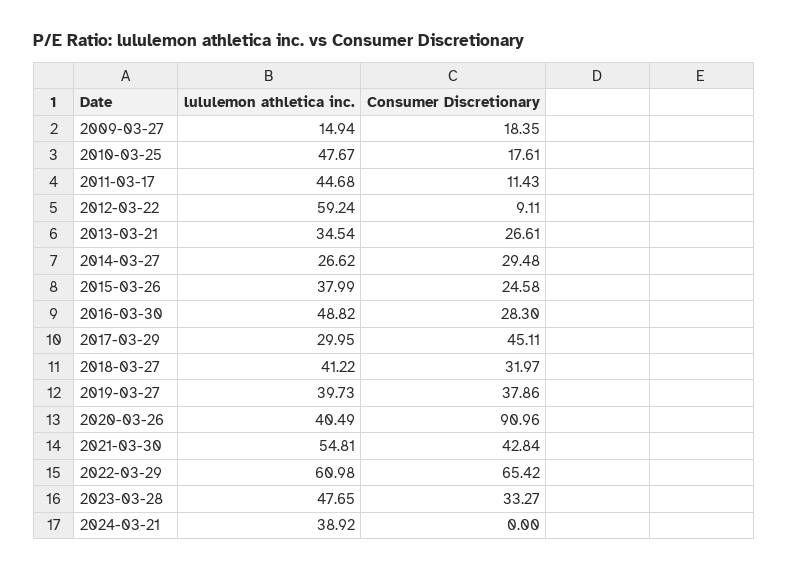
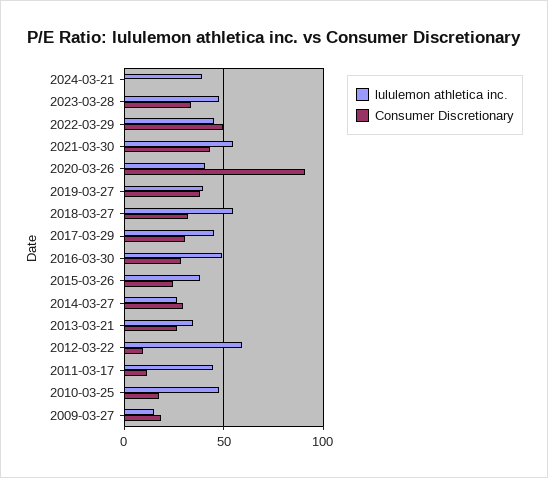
lululemon athletica inc., 2017-03-29: 29.95 -> 45
Consumer Discretionary, 2017-03-29: 45.11 -> 30
lululemon athletica inc., 2018-03-27: 41.22 -> 55
lululemon athletica inc., 2022-03-29: 60.98 -> 45
Consumer Discretionary, 2022-03-29: 65.42 -> 50

